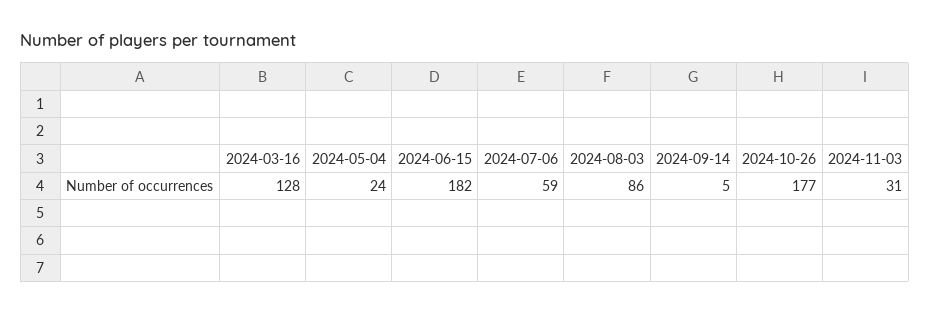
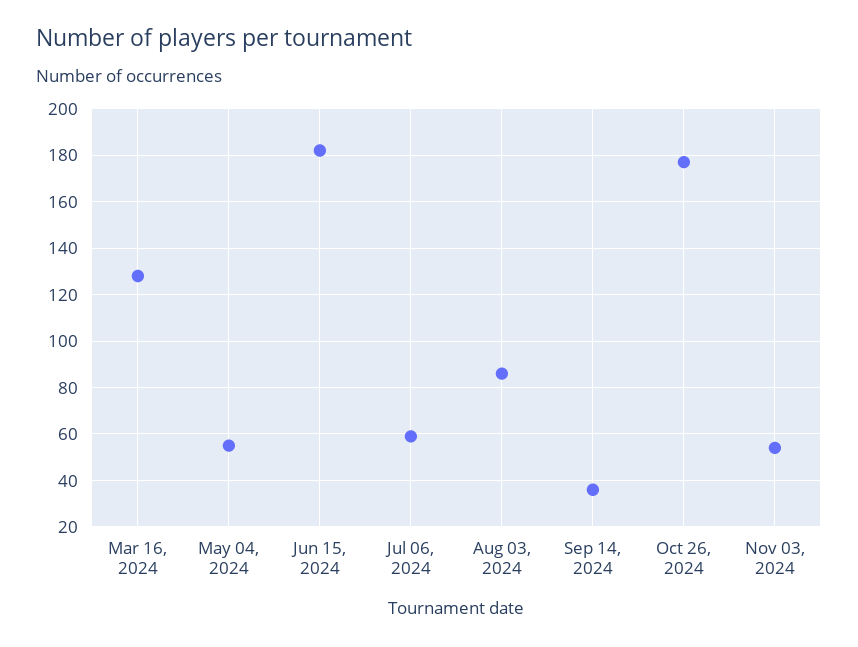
2024-05-04: 24 -> 55
2024-09-14: 5 -> 35
2024-11-03: 31 -> 55

